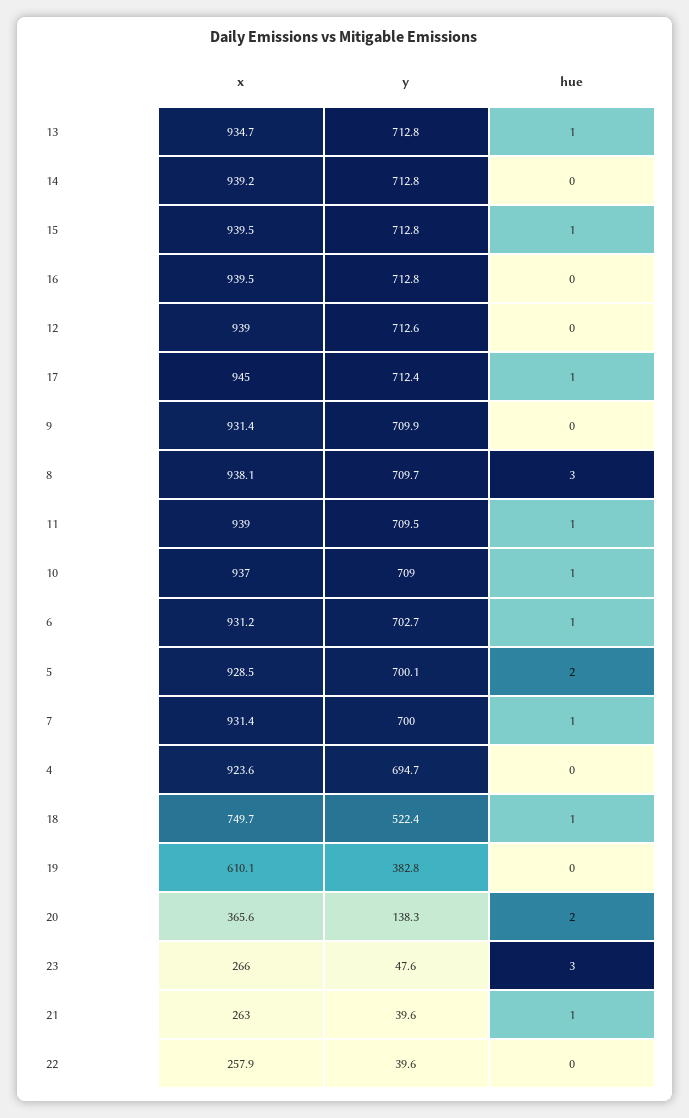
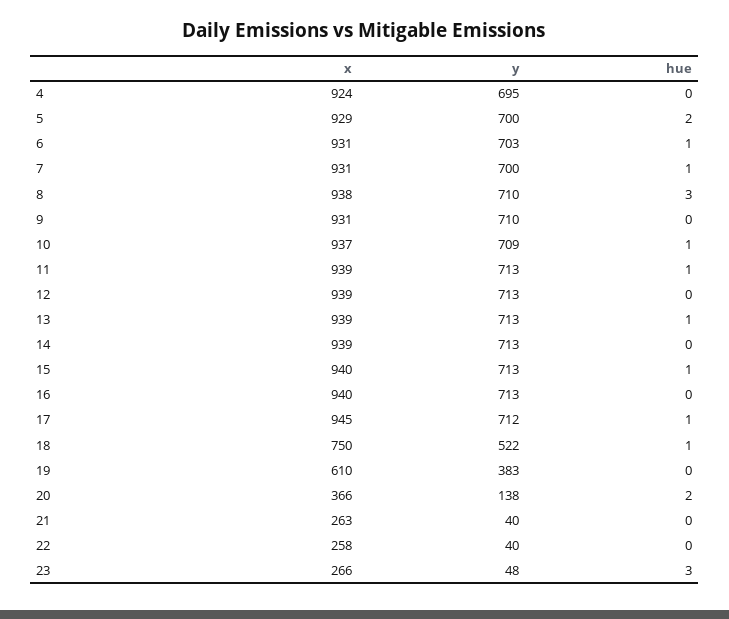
x, 13: 934.7 -> 939
y, 11: 709.5 -> 713
hue, 21: 1 -> 0

